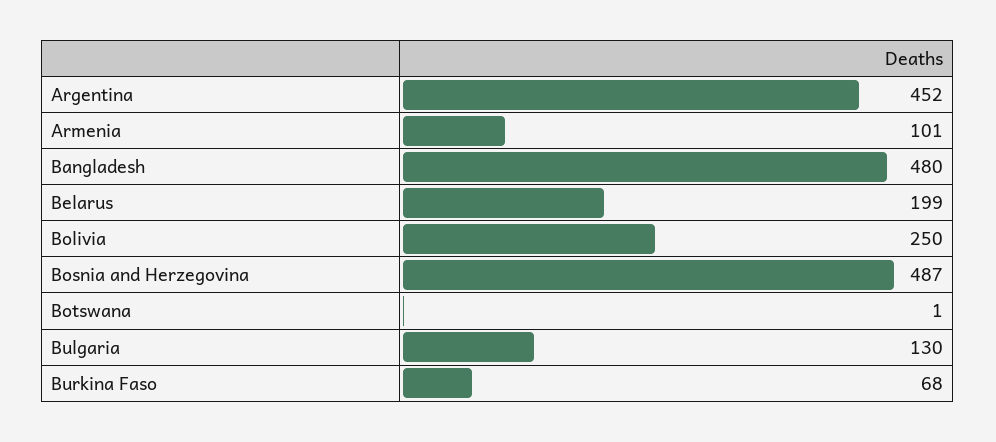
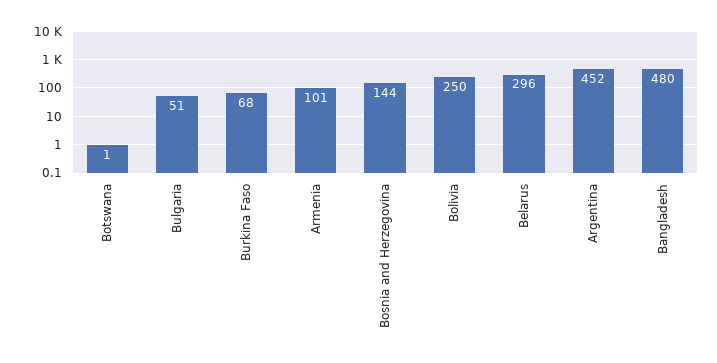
Belarus: 199 -> 296
Bosnia and Herzegovina: 487 -> 144
Bulgaria: 130 -> 51

